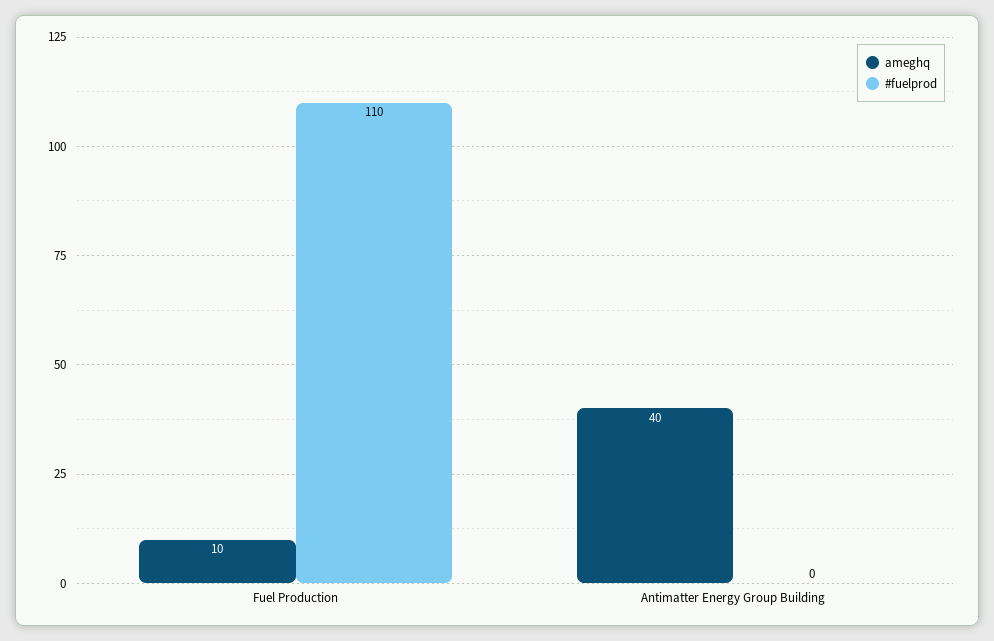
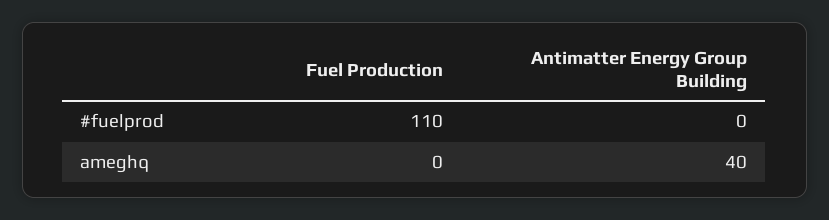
ameghq, Fuel Production: 10 -> 0

